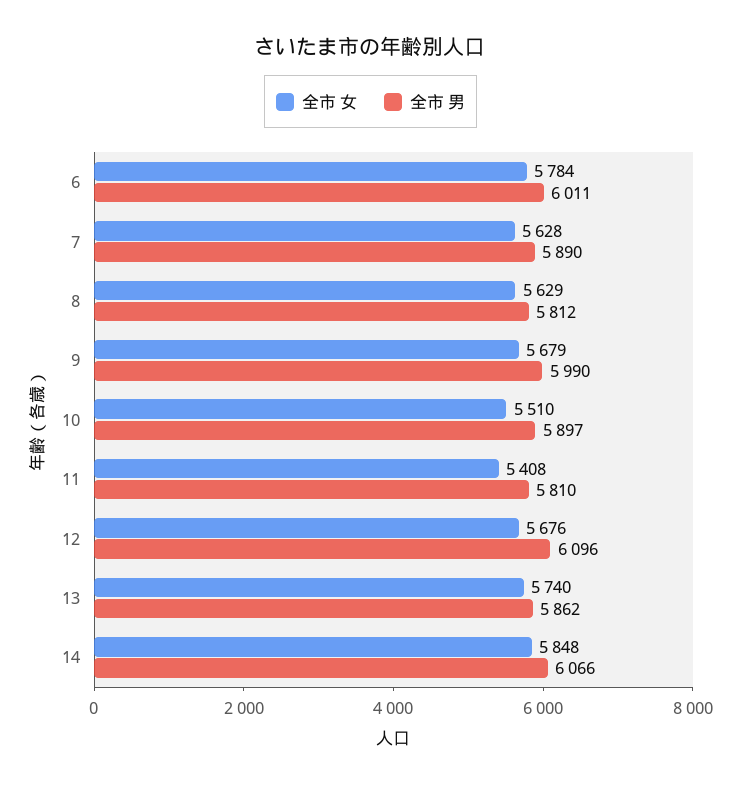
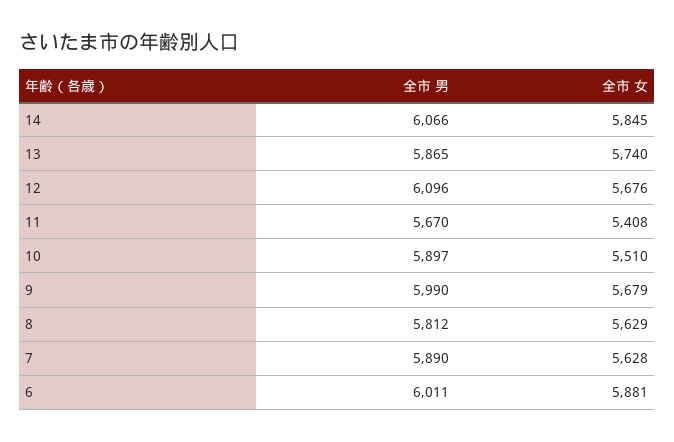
全市 女, 6: 5784 -> 5881
全市 男, 11: 5810 -> 5670
全市 男, 13: 5862 -> 5865
全市 女, 14: 5848 -> 5845

